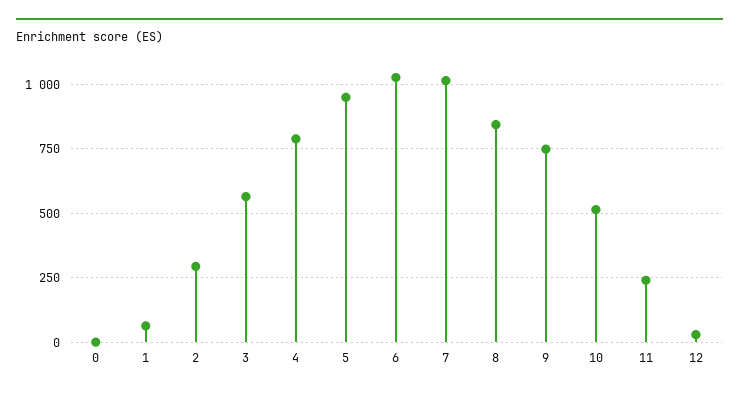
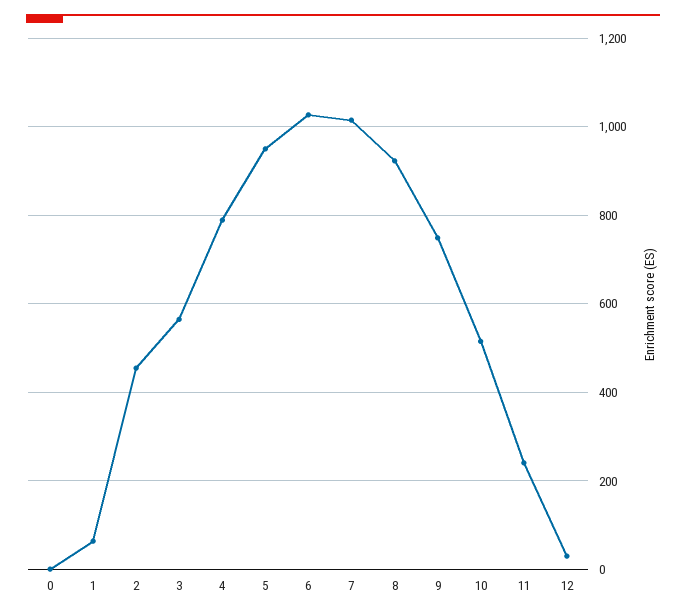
2: 300 -> 460
8: 850 -> 920

